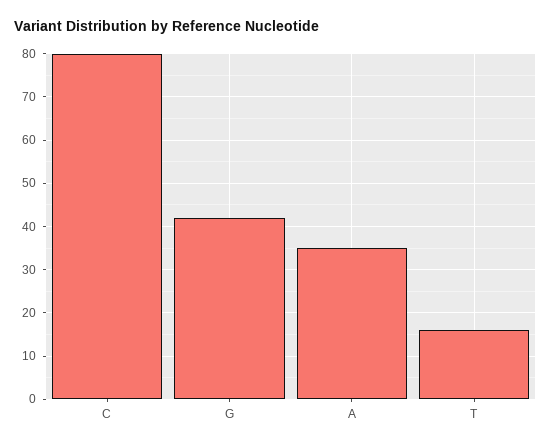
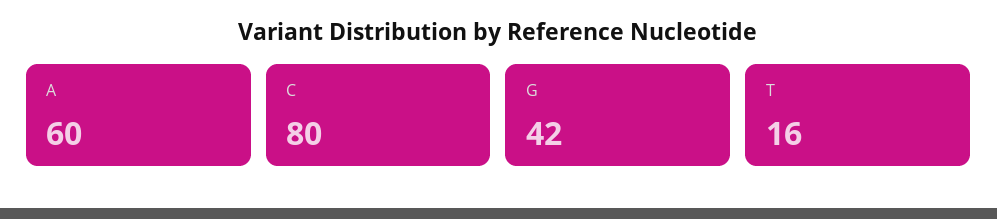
A: 35 -> 60

